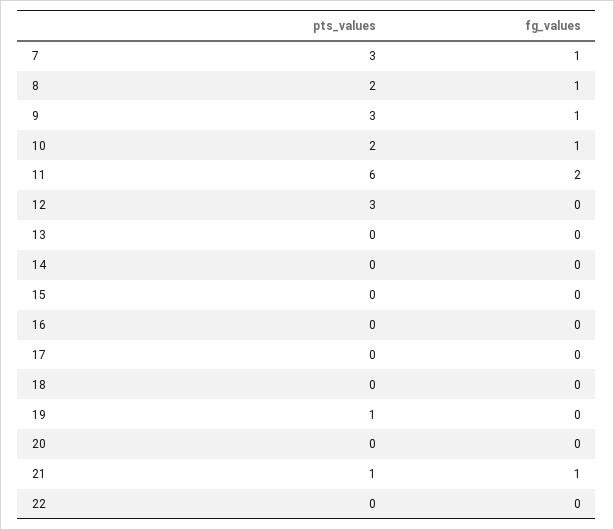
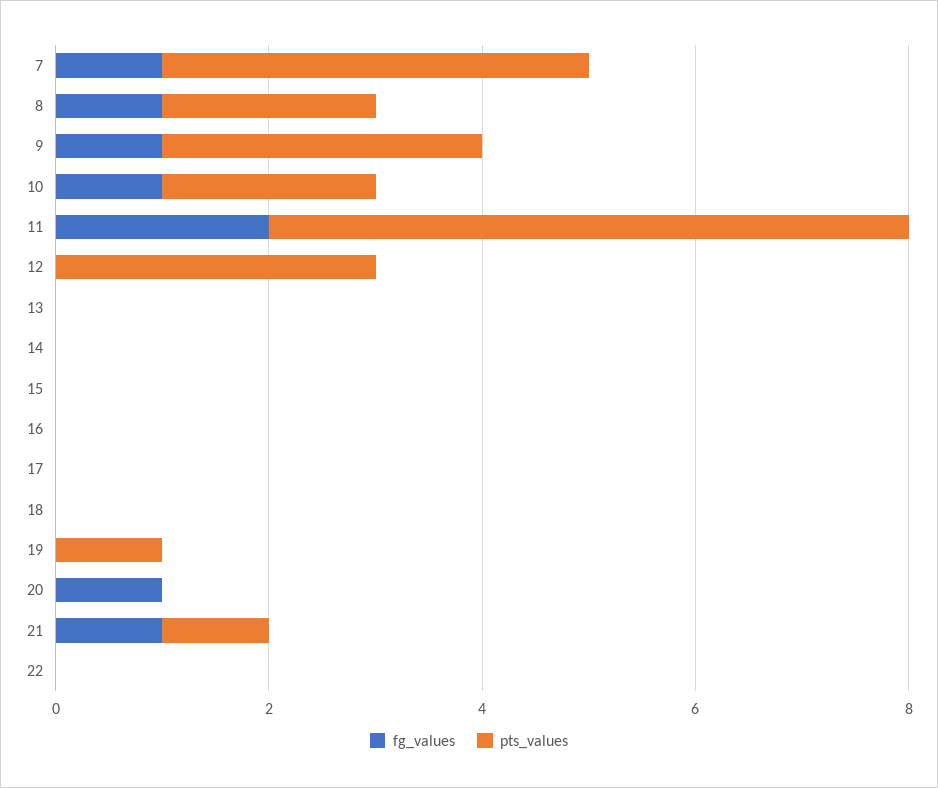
pts_values, 7: 3 -> 4
fg_values, 20: 0 -> 1

